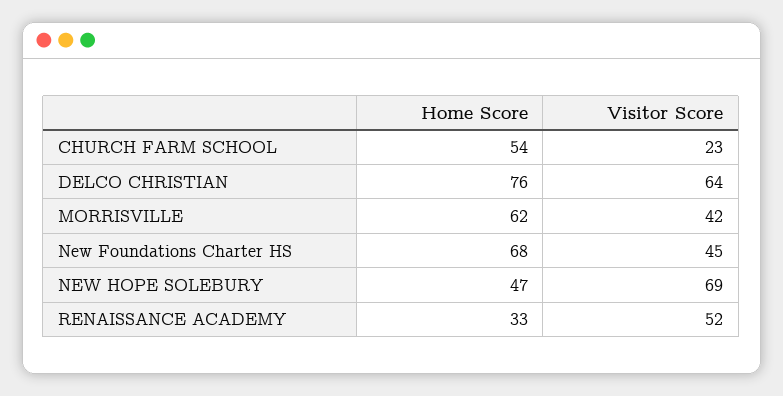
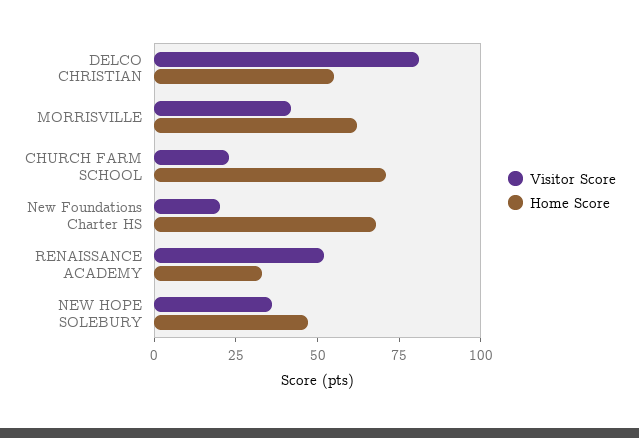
Home Score, CHURCH FARM SCHOOL: 54 -> 70
Home Score, DELCO CHRISTIAN: 76 -> 55
Visitor Score, DELCO CHRISTIAN: 64 -> 80
Visitor Score, New Foundations Charter HS: 45 -> 20
Visitor Score, NEW HOPE SOLEBURY: 69 -> 35

